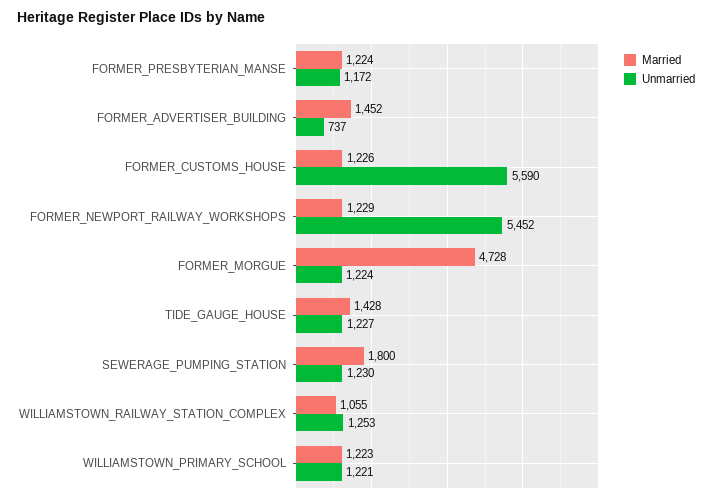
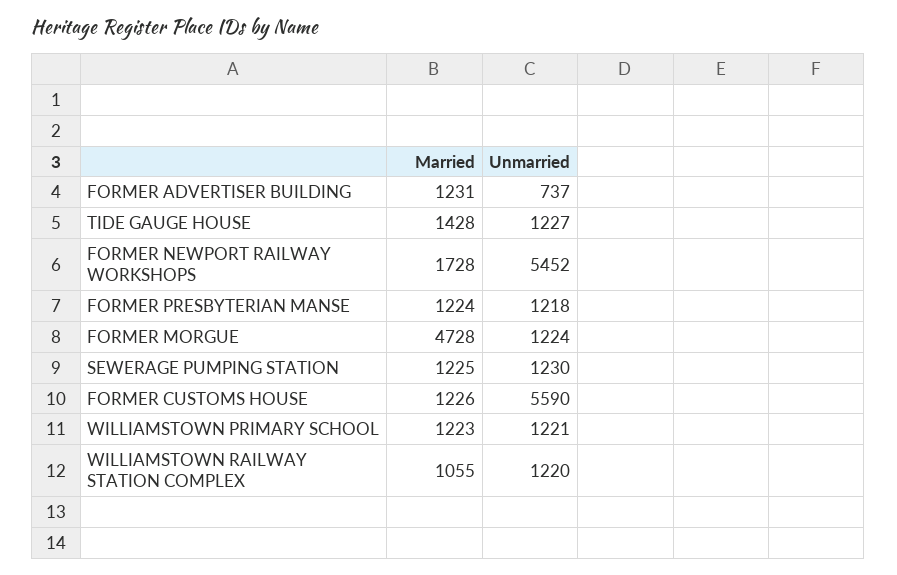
Unmarried, FORMER_PRESBYTERIAN_MANSE: 1172 -> 1218
Married, FORMER_ADVERTISER_BUILDING: 1452 -> 1231
Married, FORMER_NEWPORT_RAILWAY_WORKSHOPS: 1229 -> 1728
Married, SEWERAGE_PUMPING_STATION: 1800 -> 1225
Unmarried, WILLIAMSTOWN_RAILWAY_STATION_COMPLEX: 1253 -> 1220

